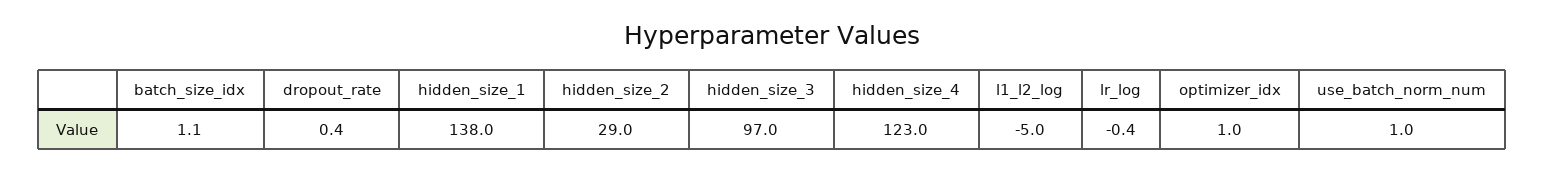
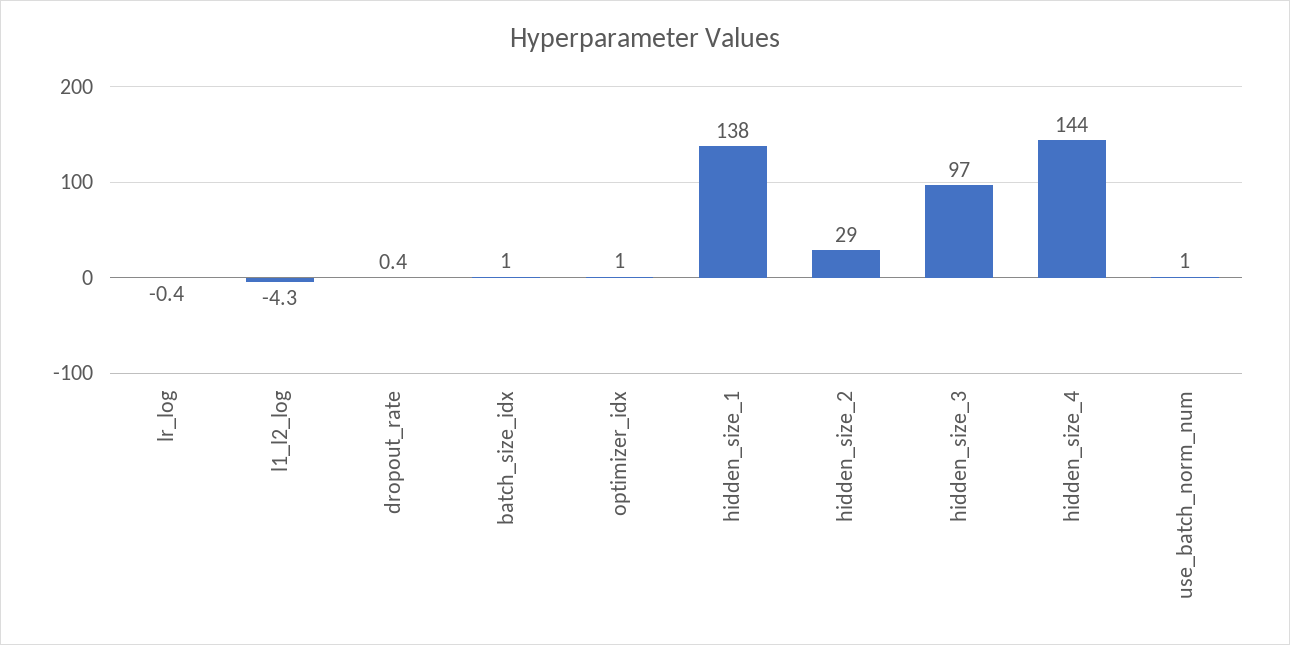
batch_size_idx: 1.1 -> 1
hidden_size_4: 123 -> 144
l1_l2_log: -5 -> -4.3

